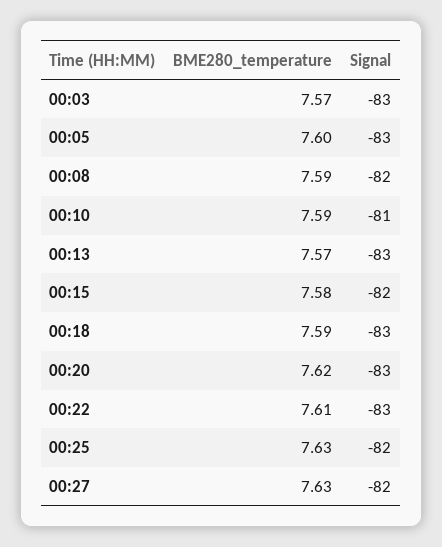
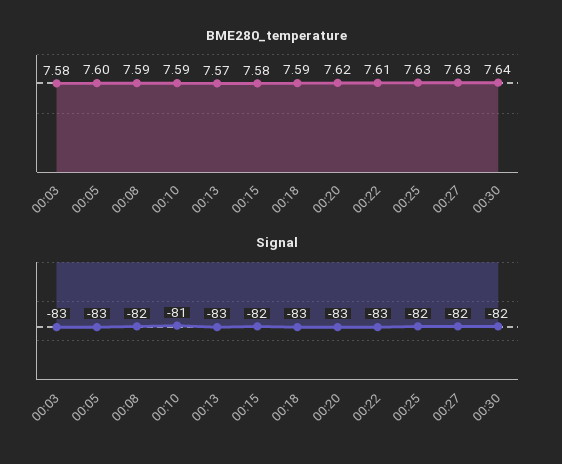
BME280_temperature, 00:03: 7.57 -> 7.58
BME280_temperature, 00:30: none -> 7.64
Signal, 00:30: none -> -82

